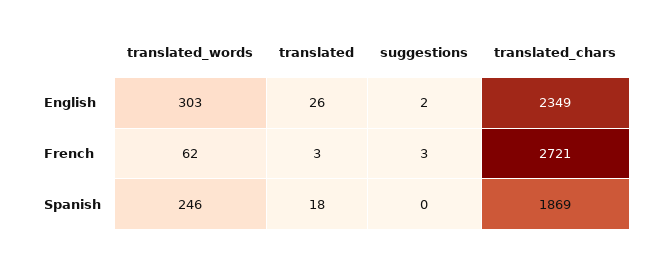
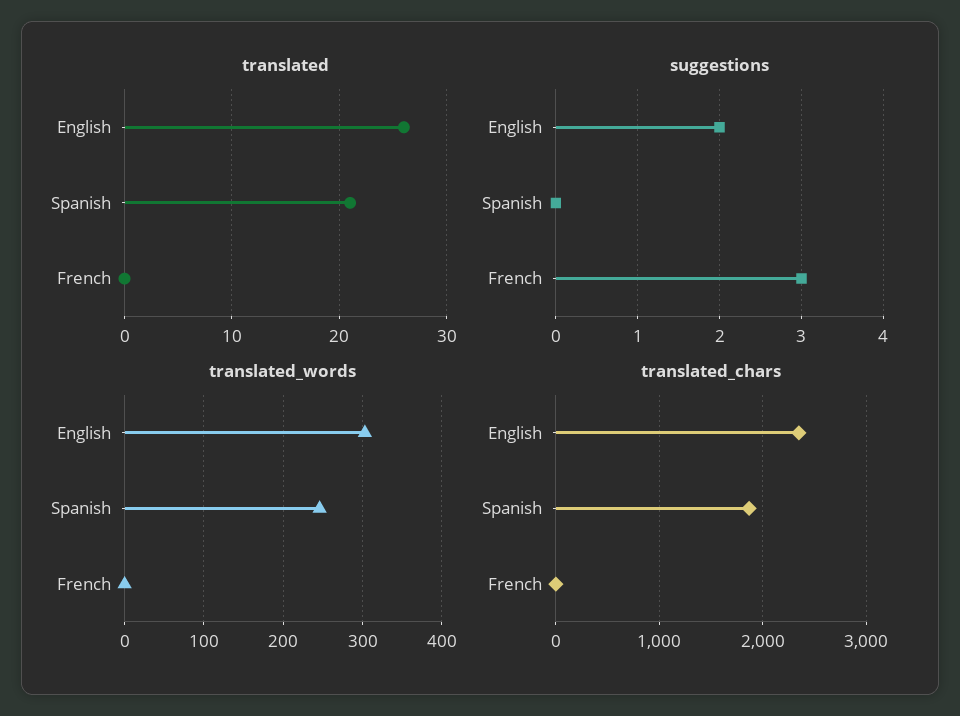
translated_words, French: 62 -> 0
translated, French: 3 -> 0
translated_chars, French: 2721 -> 0
translated, Spanish: 18 -> 21

